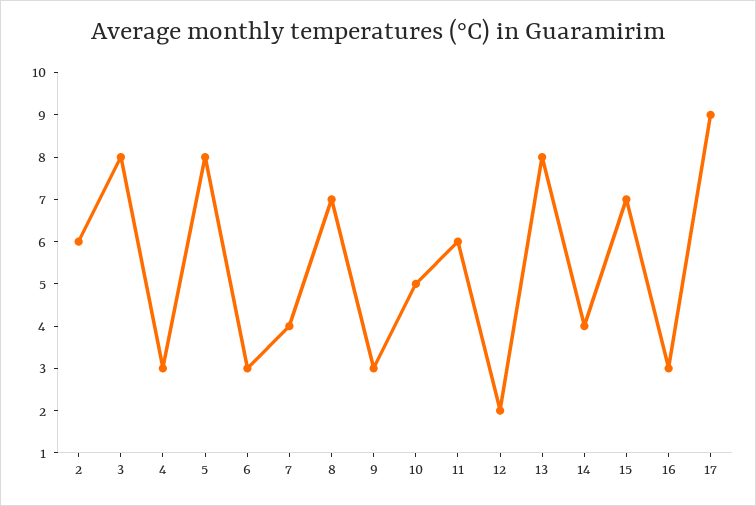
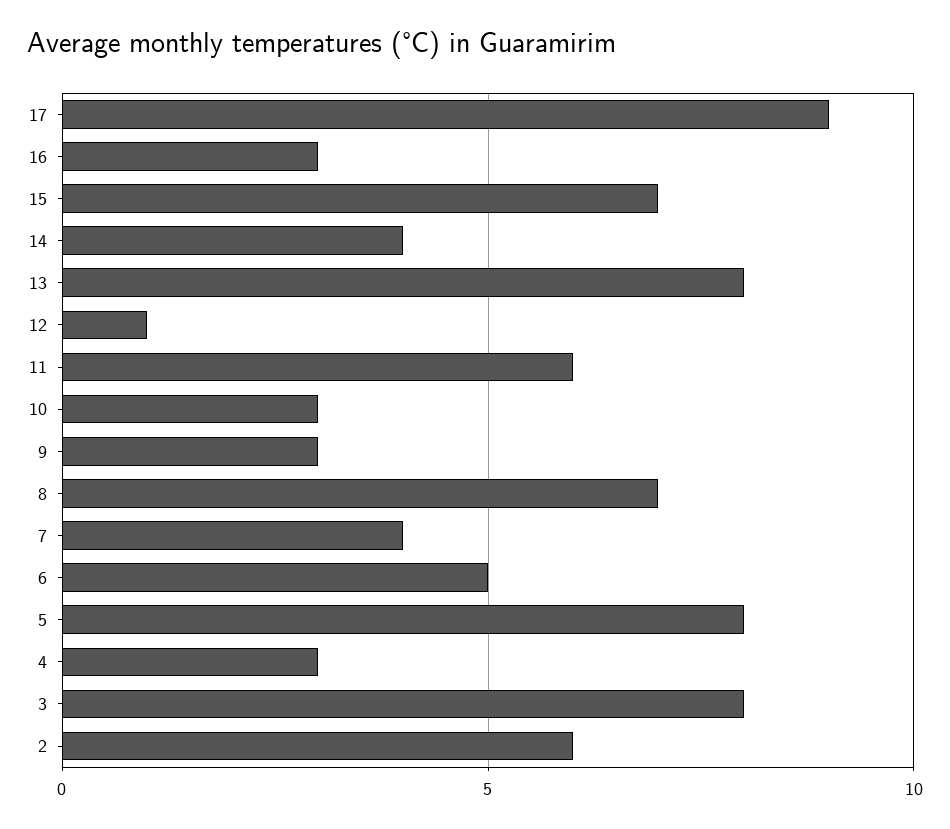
6: 3 -> 5
10: 5 -> 3
12: 2 -> 1

